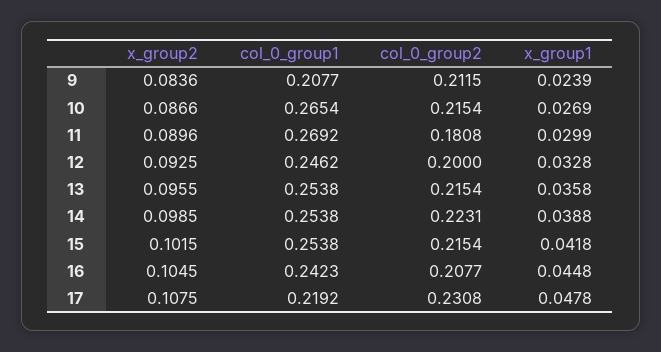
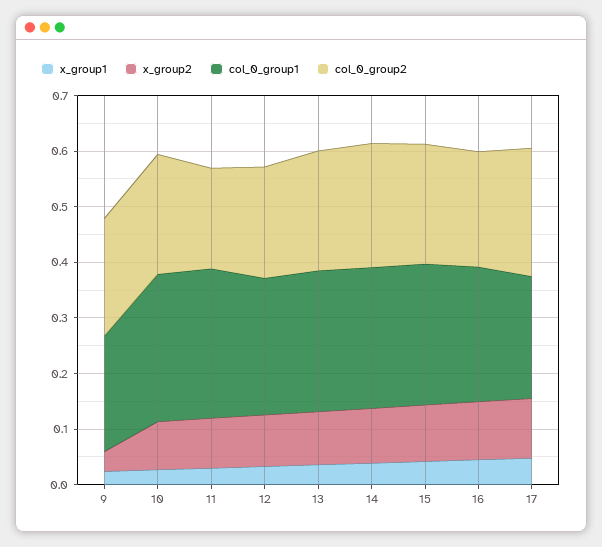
x_group2, 9: 0.0836 -> 0.04

